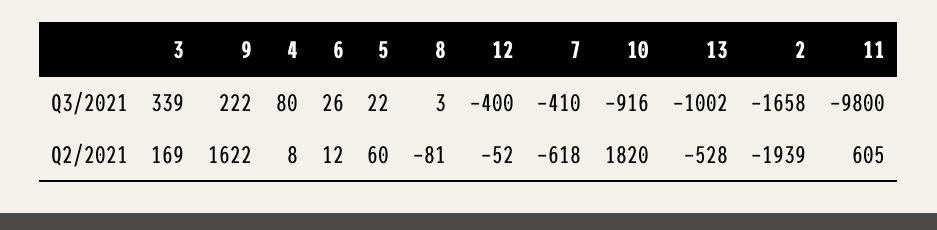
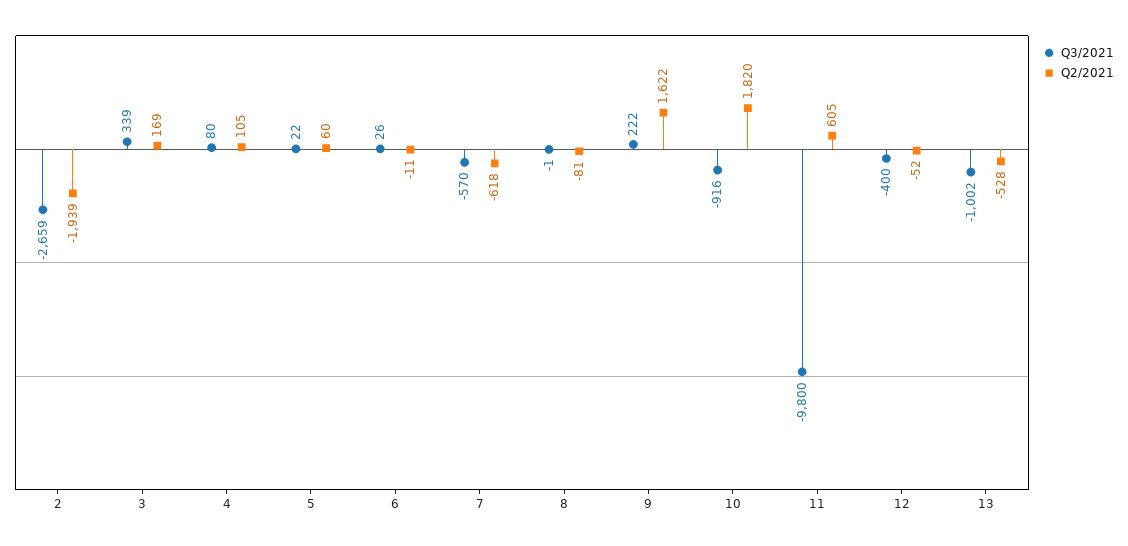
Q3/2021, 8: 3 -> -1
Q3/2021, 7: -410 -> -570
Q3/2021, 2: -1658 -> -2659
Q2/2021, 4: 8 -> 105
Q2/2021, 6: 12 -> -11

